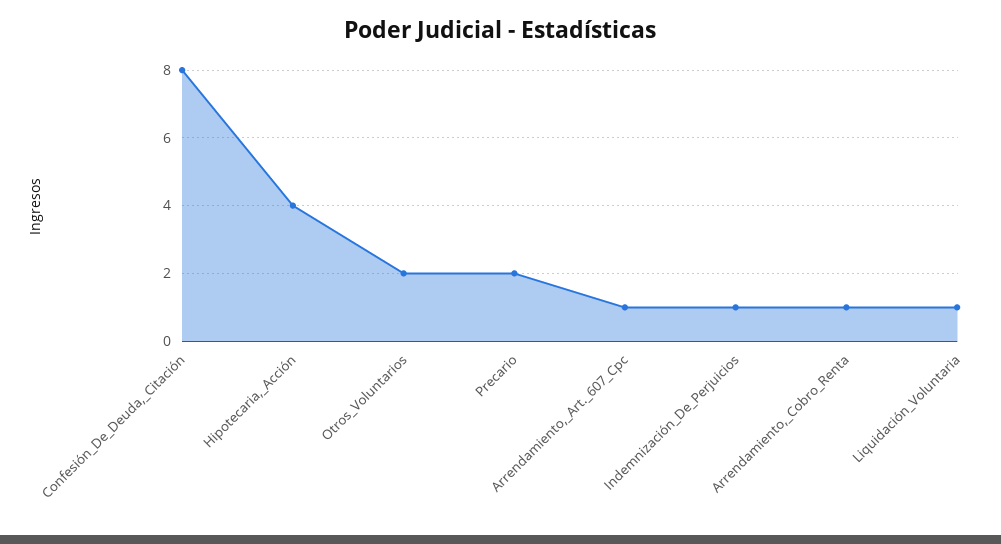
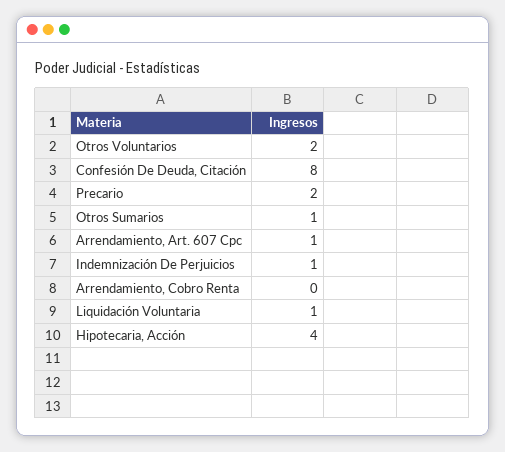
Arrendamiento,_Cobro_Renta: 1 -> 0
Otros Sumarios: none -> 1

